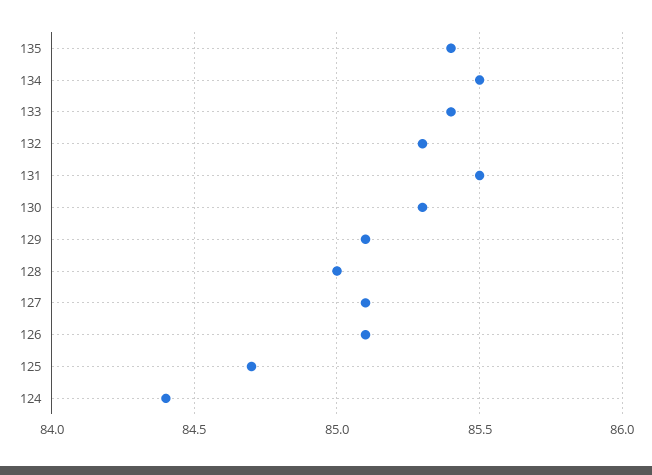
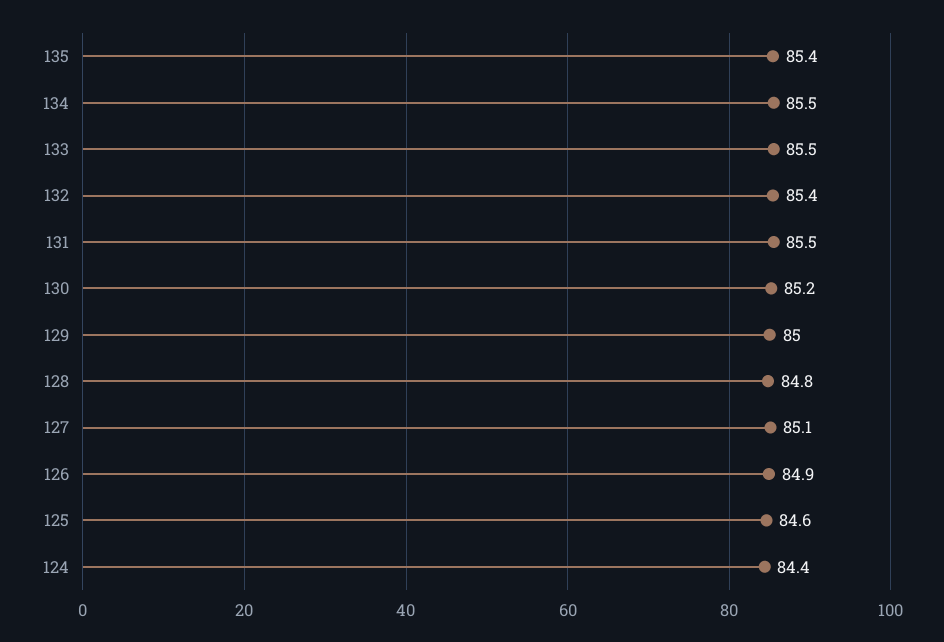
133: 85.4 -> 85.5
132: 85.3 -> 85.4
130: 85.3 -> 85.2
129: 85.1 -> 85
128: 85 -> 84.8
126: 85.1 -> 84.9
125: 84.7 -> 84.6

